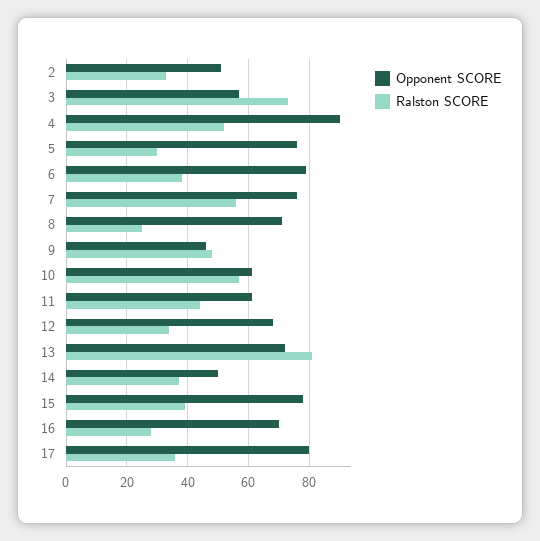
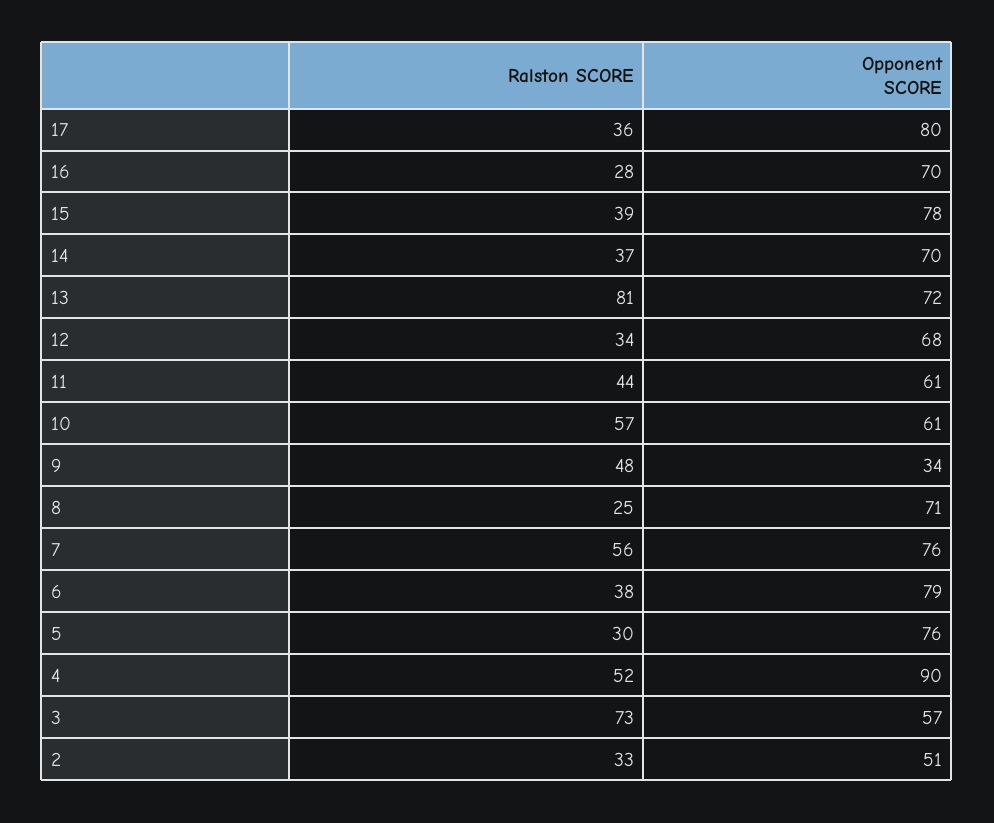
Opponent SCORE, 9: 45 -> 34
Opponent SCORE, 14: 50 -> 70

